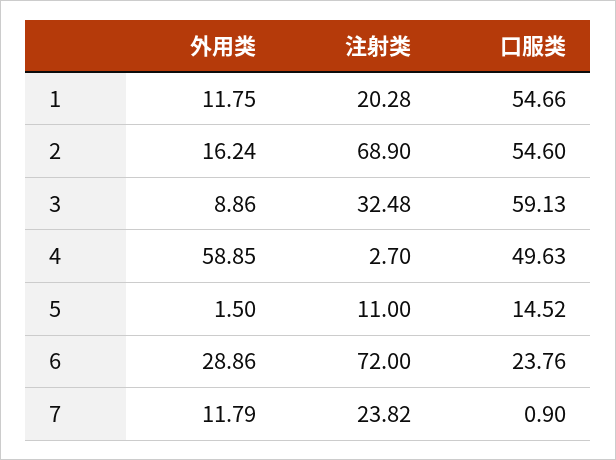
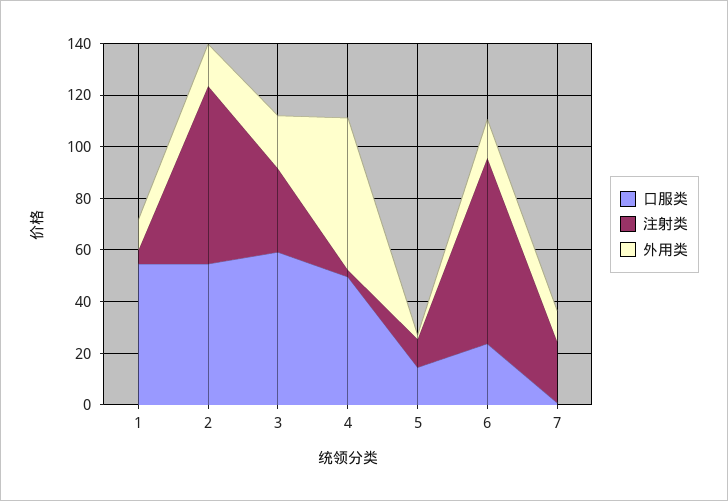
注射类, 1: 20.28 -> 5
外用类, 3: 8.86 -> 20
外用类, 6: 28.86 -> 15

